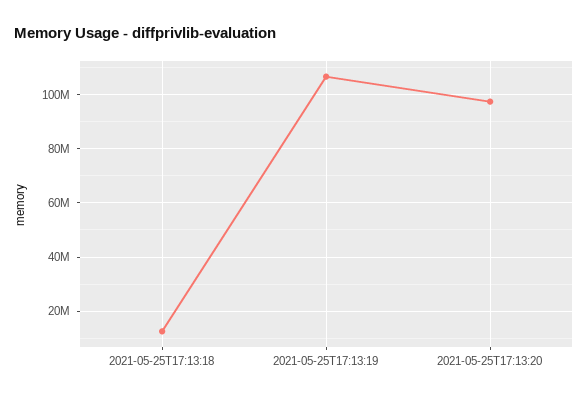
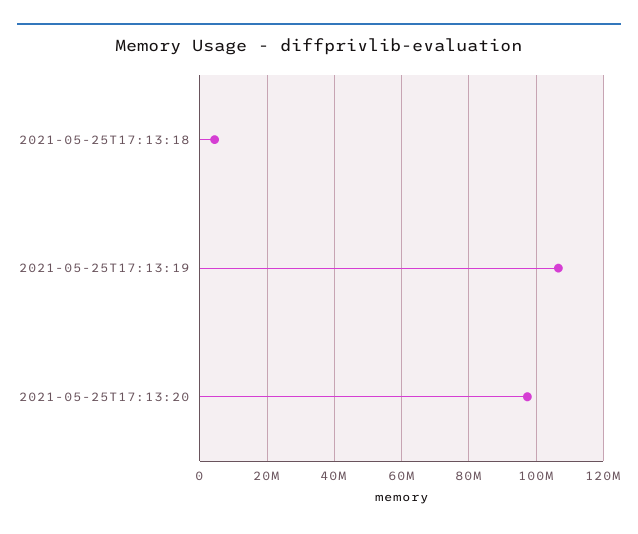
2021-05-25T17:13:18: 12500000 -> 4000000

